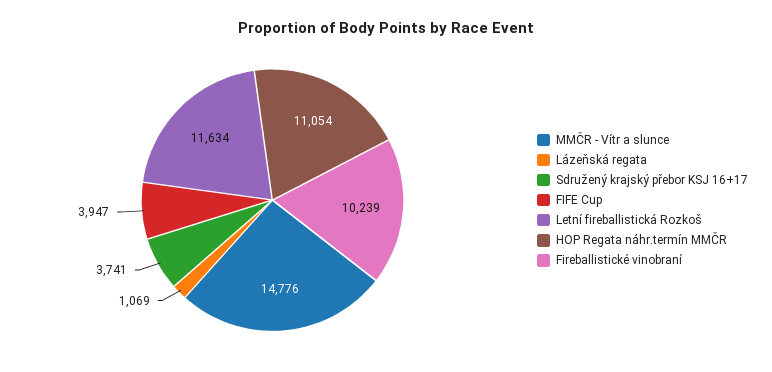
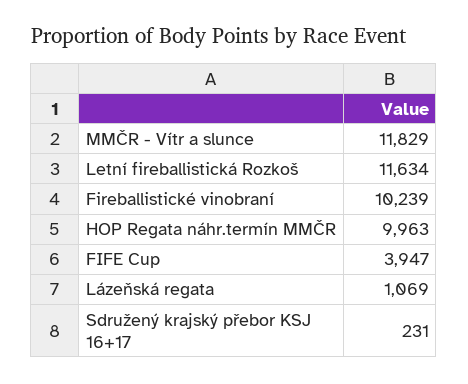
MMČR - Vítr a slunce: 14776 -> 11829
Sdružený krajský přebor KSJ 16+17: 3741 -> 231
HOP Regata náhr.termín MMČR: 11054 -> 9963

